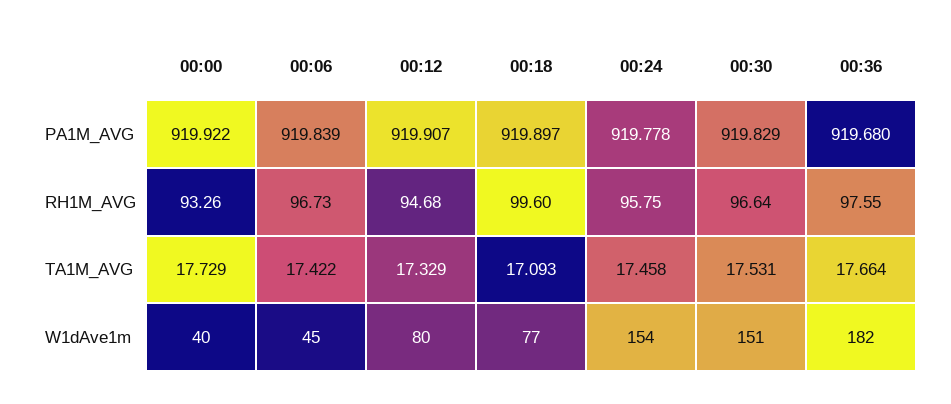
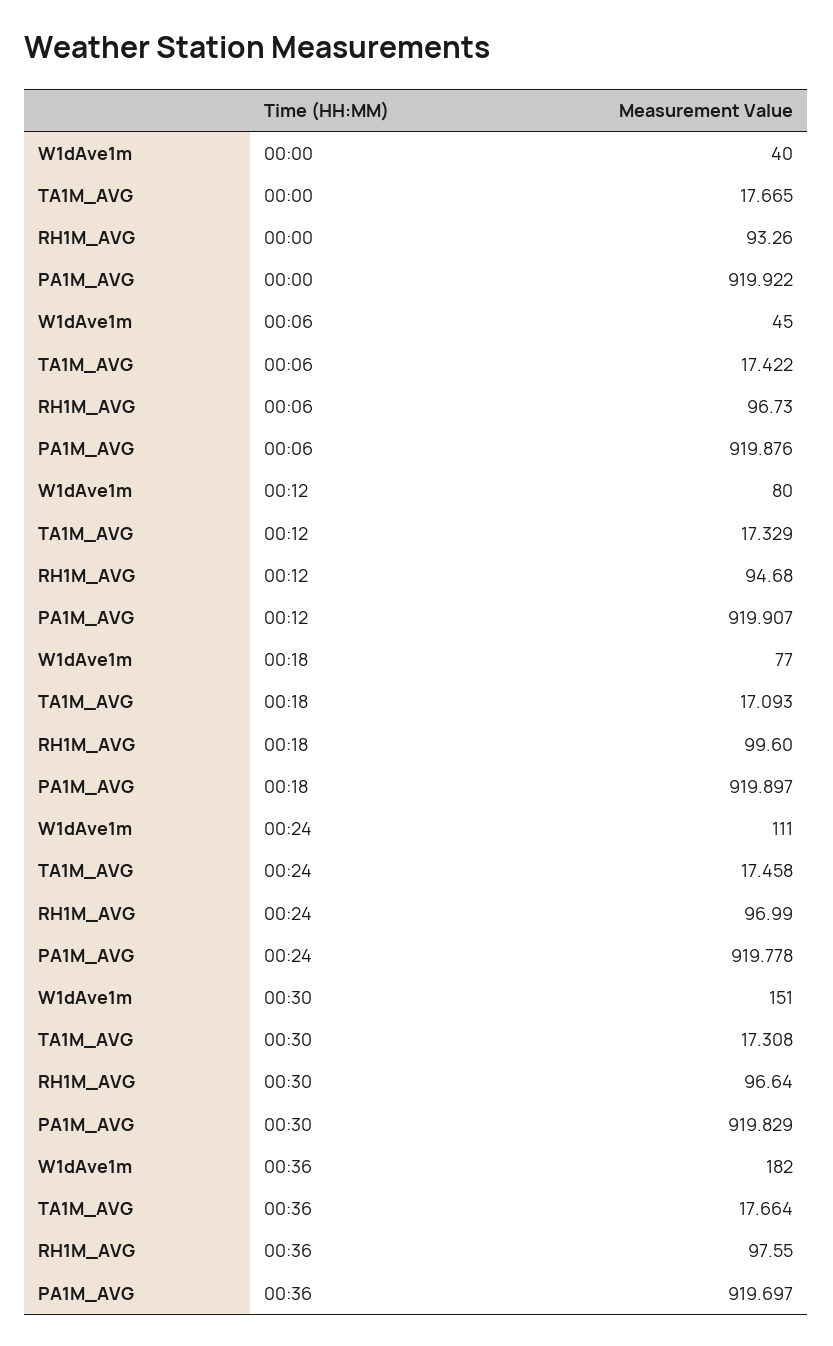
00:06, PA1M_AVG: 919.839 -> 919.876
00:36, PA1M_AVG: 919.68 -> 919.697
00:24, RH1M_AVG: 95.75 -> 96.99
00:00, TA1M_AVG: 17.729 -> 17.665
00:30, TA1M_AVG: 17.531 -> 17.308
00:24, W1dAve1m: 154 -> 111

